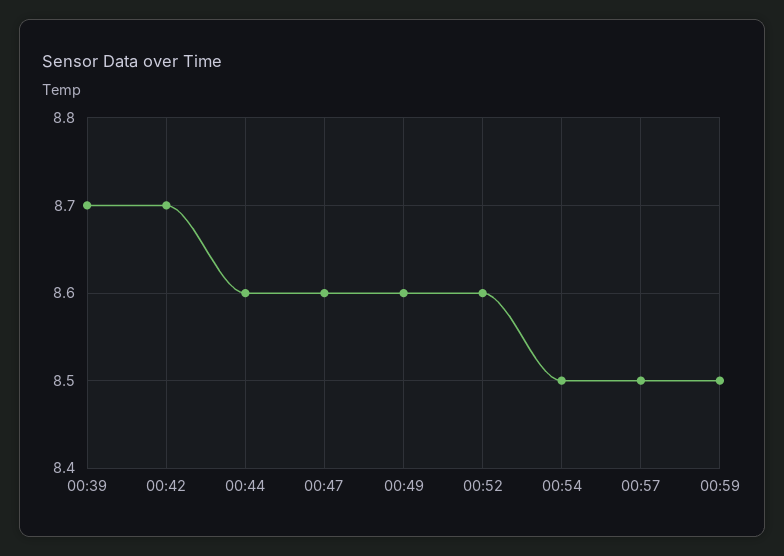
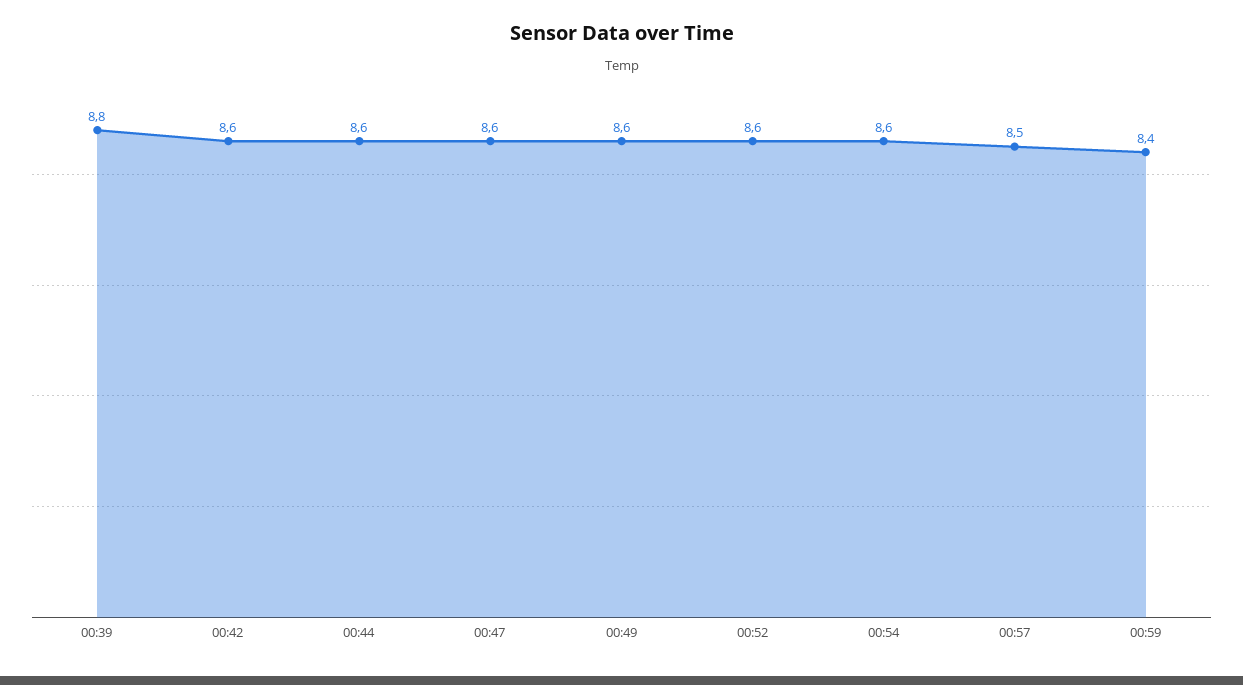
00:39: 8.7 -> 8.8
00:42: 8.7 -> 8.6
00:54: 8.5 -> 8.6
00:59: 8.5 -> 8.4

